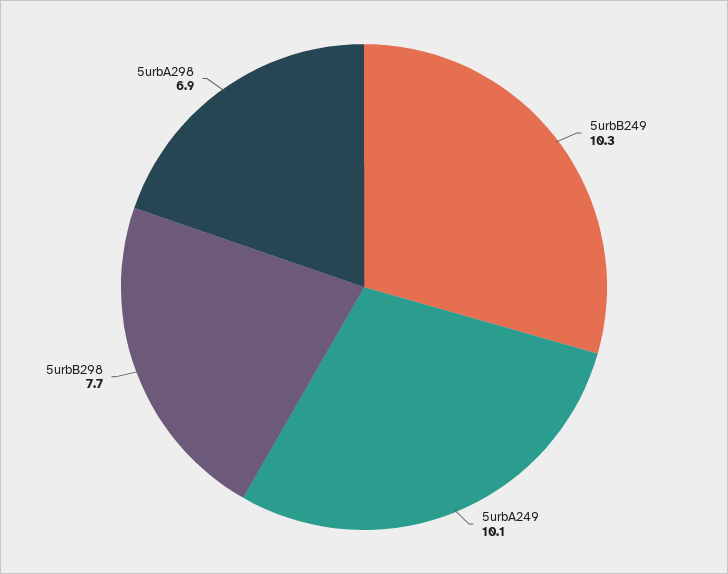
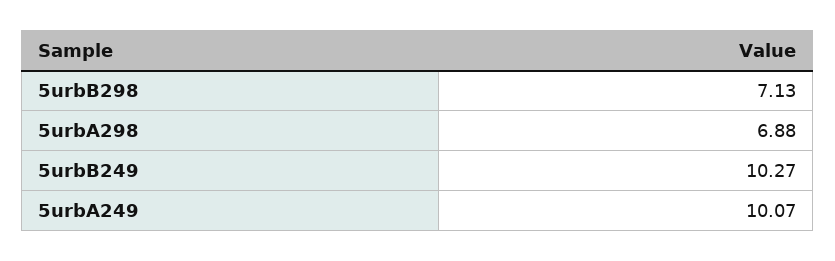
5urbB298: 7.7 -> 7.13

